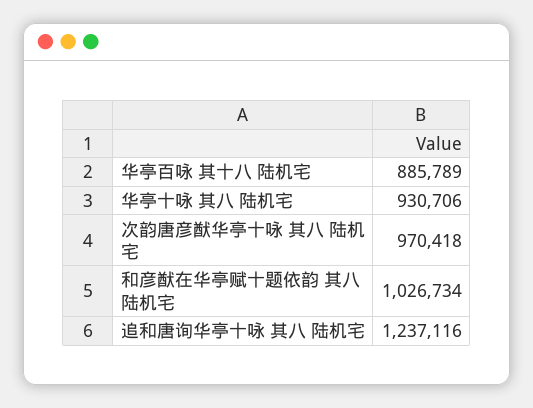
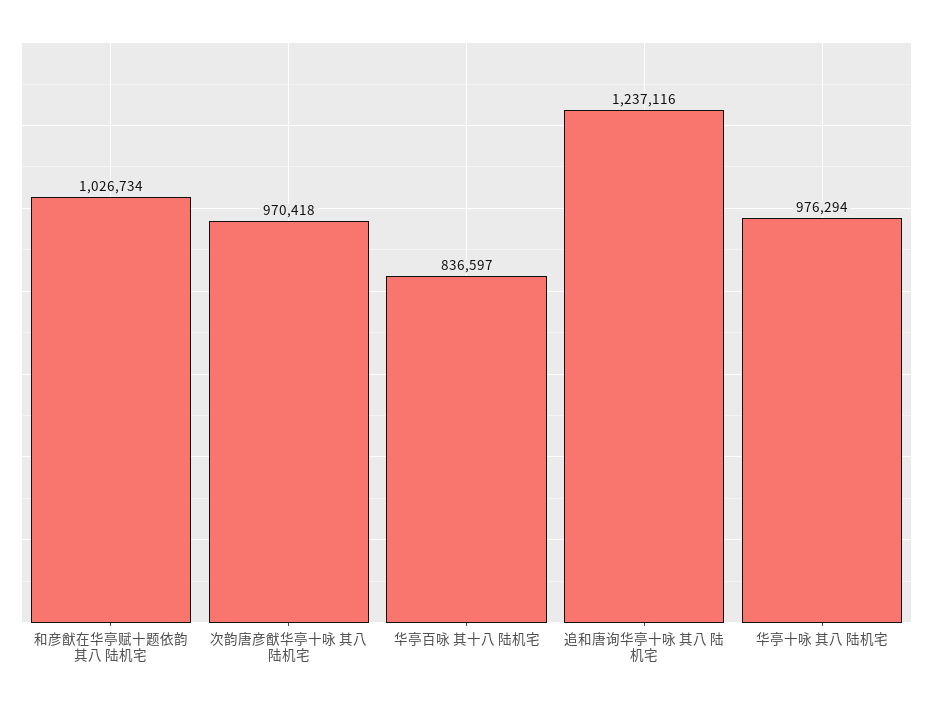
华亭百咏 其十八 陆机宅: 885789 -> 836597
华亭十咏 其八 陆机宅: 930706 -> 976294

